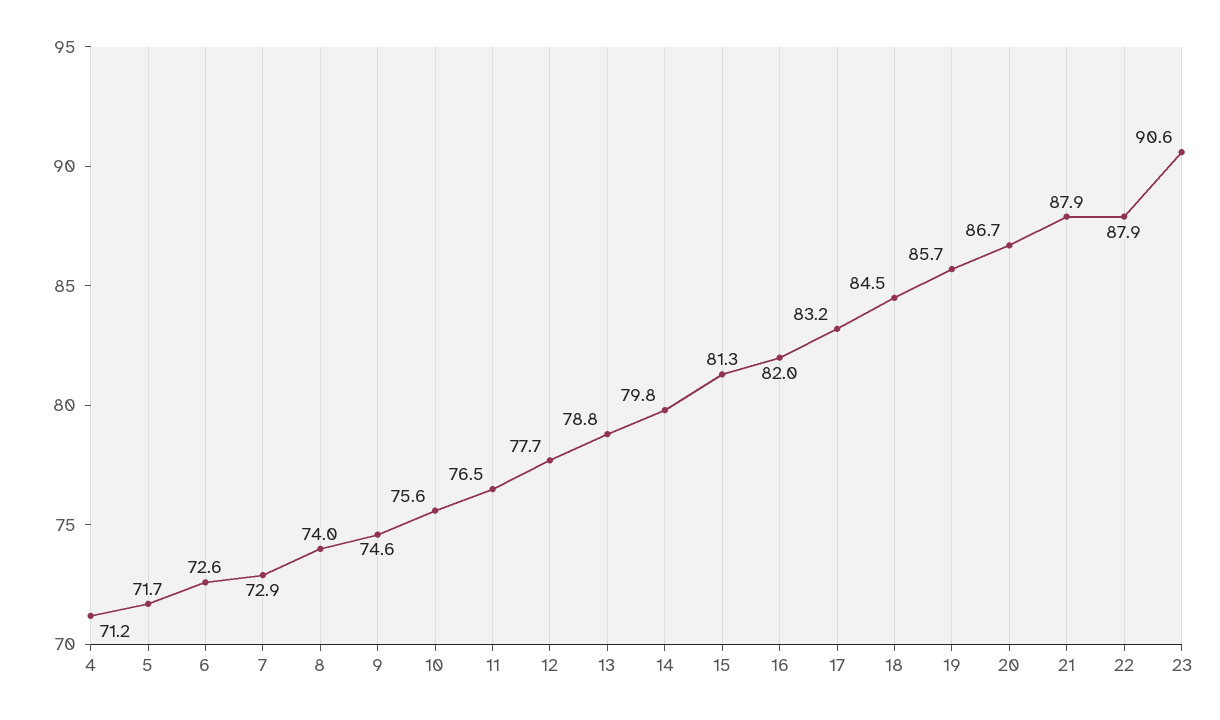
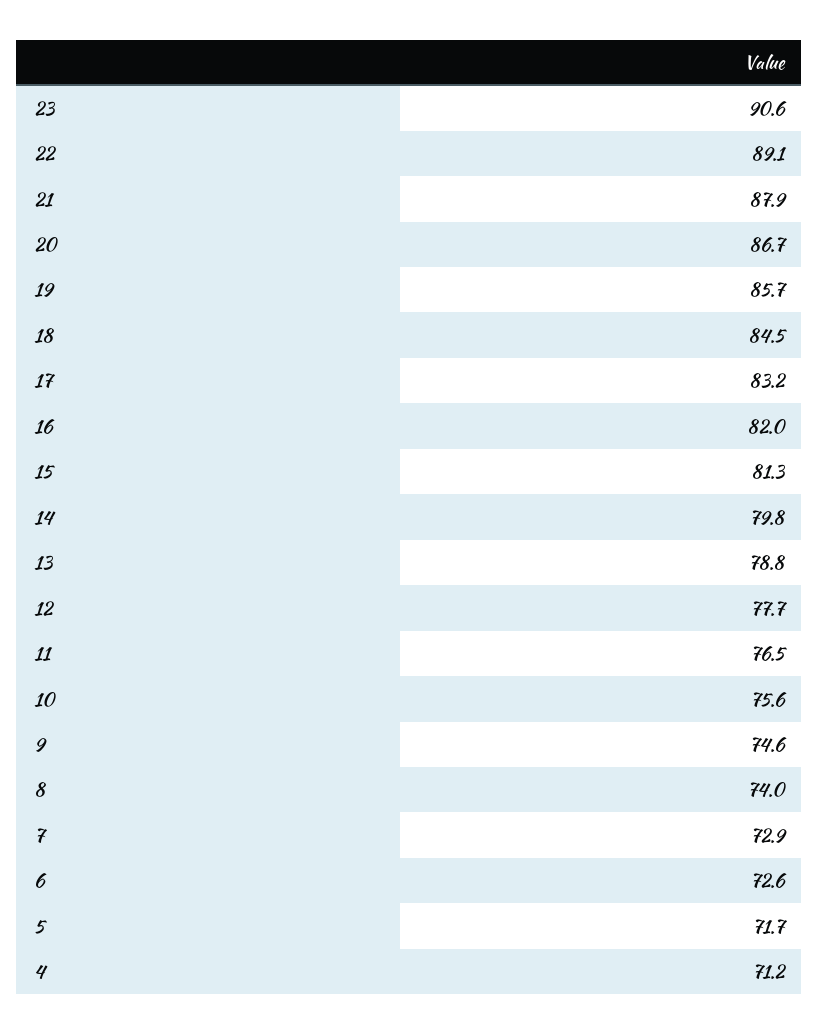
22: 87.9 -> 89.1

